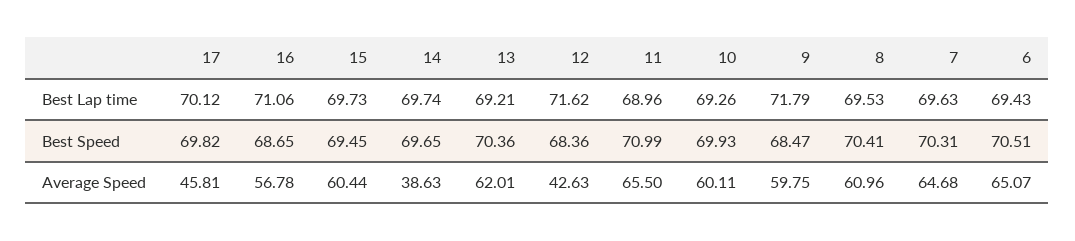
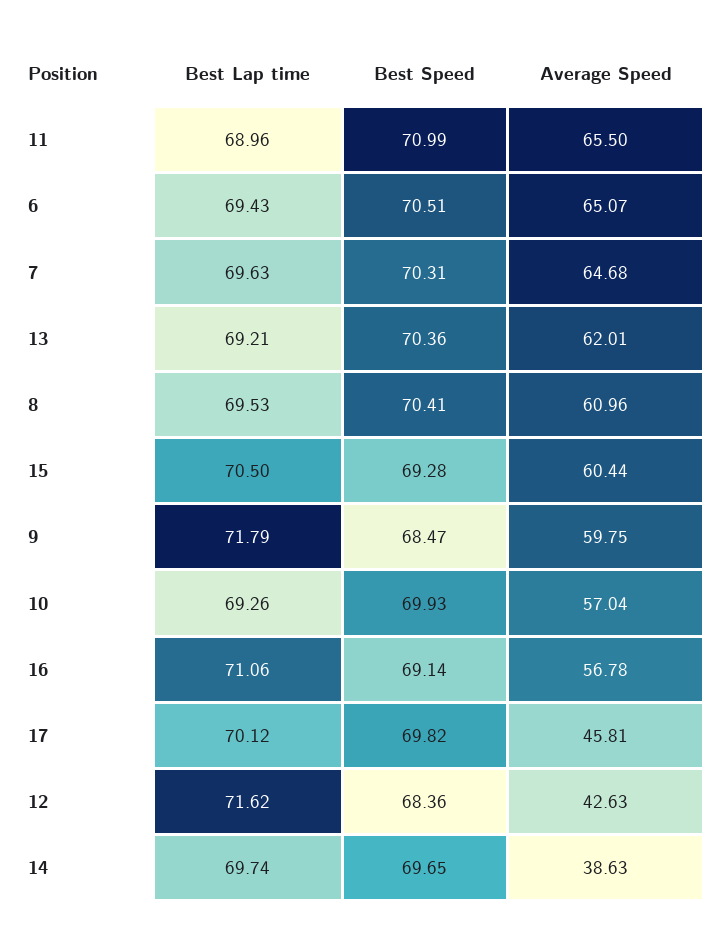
15, Best Lap time: 69.73 -> 70.5
16, Best Speed: 68.65 -> 69.14
15, Best Speed: 69.45 -> 69.28
10, Average Speed: 60.11 -> 57.04

